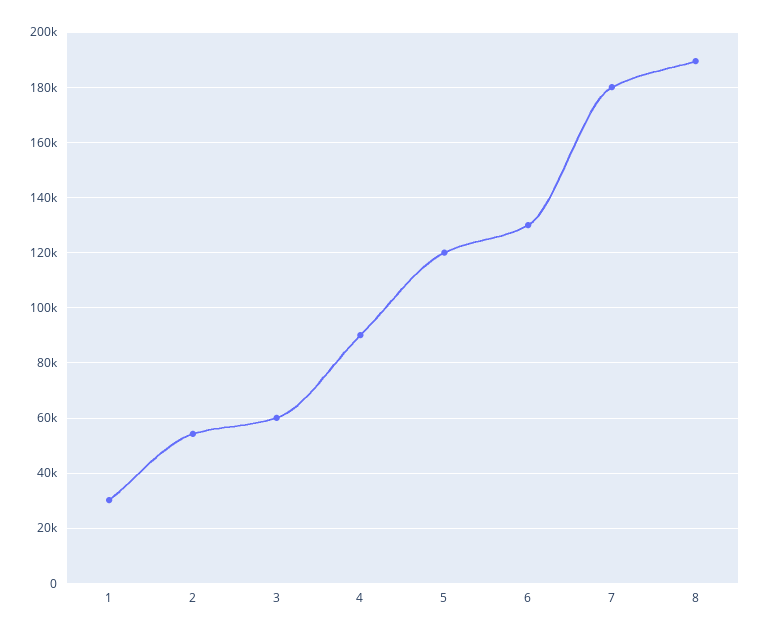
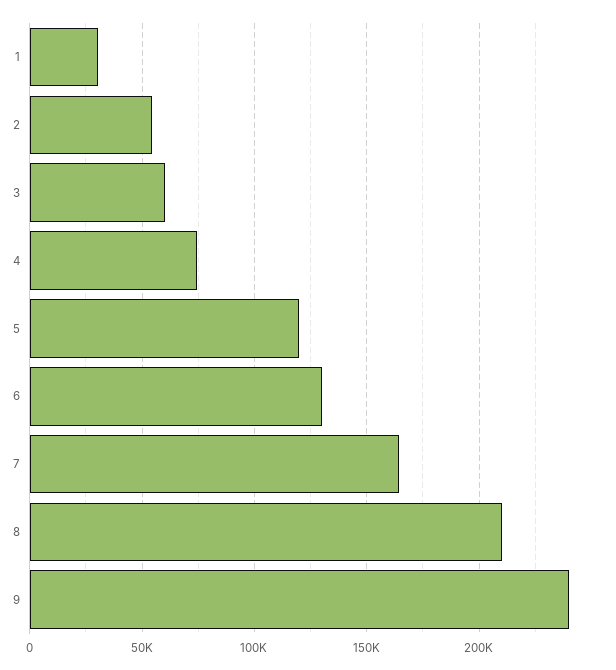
4: 90000 -> 75000
7: 180000 -> 165000
8: 190000 -> 210000
9: none -> 240000

